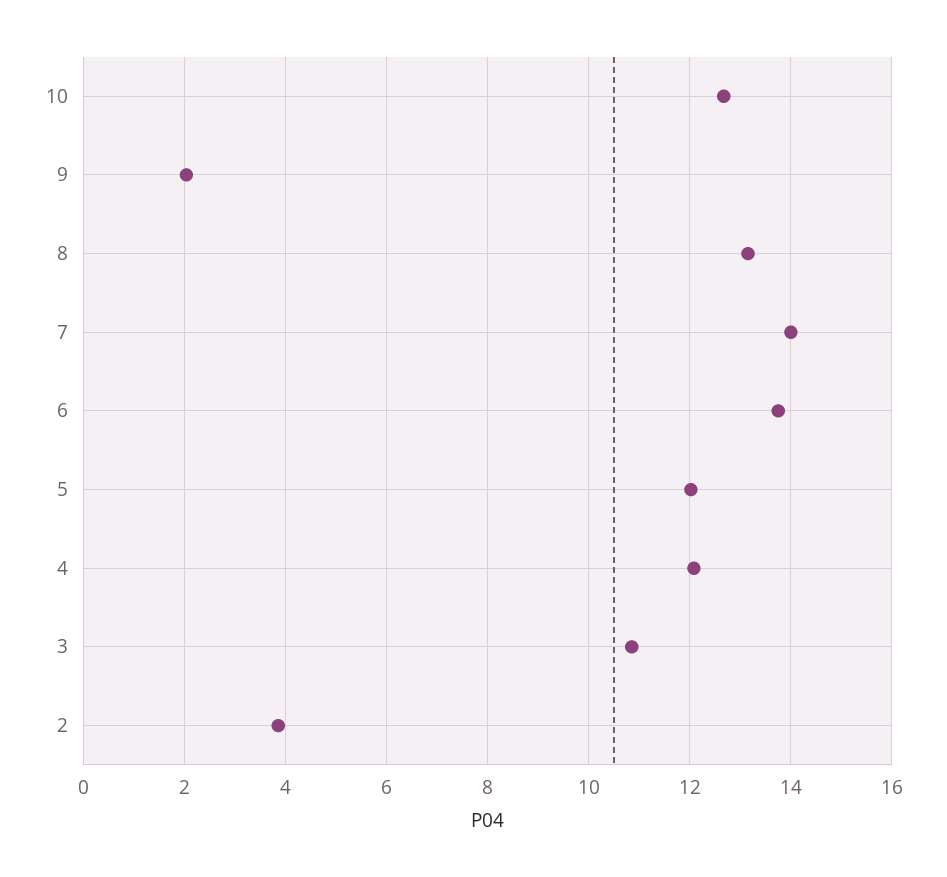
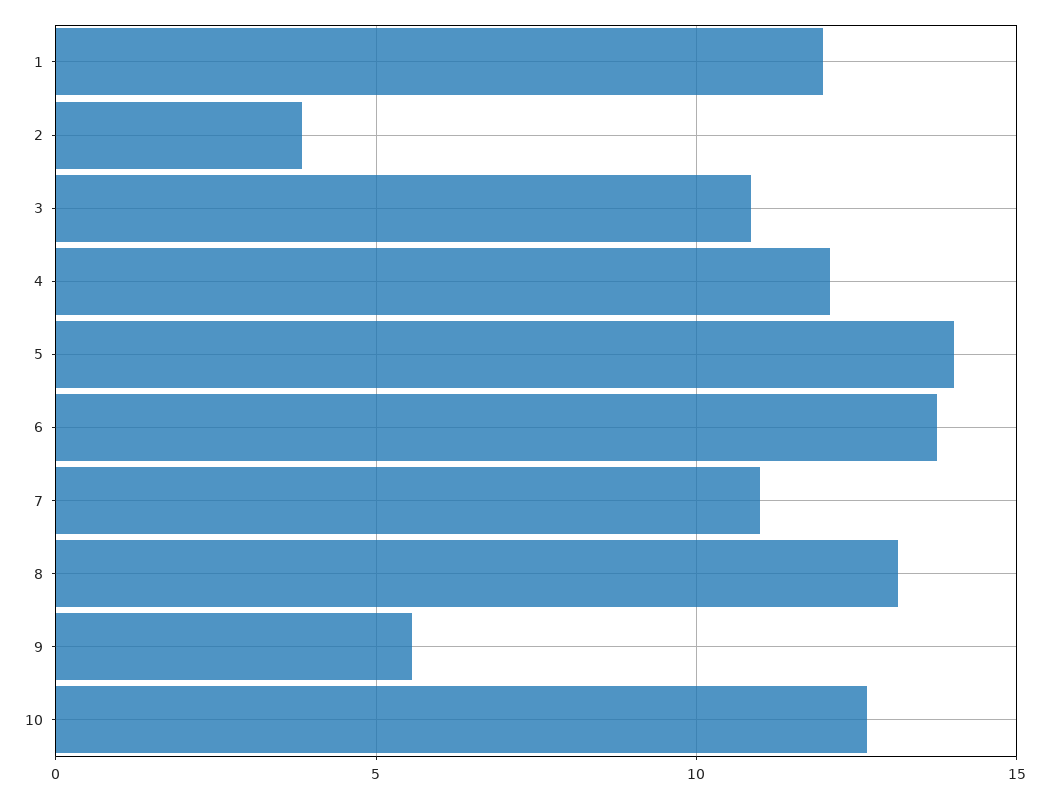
9: 2 -> 5.5
7: 14 -> 11
5: 12 -> 14
1: none -> 12

